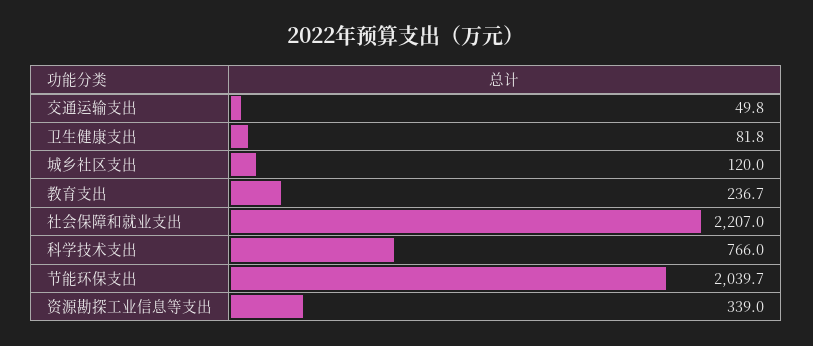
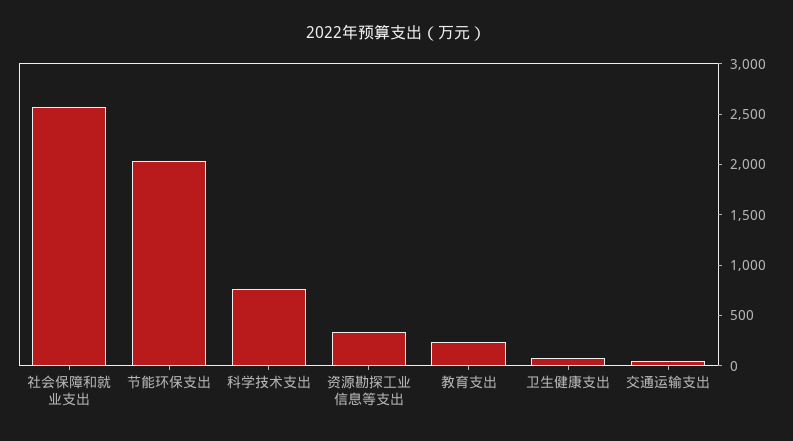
城乡社区支出: 120 -> none
社会保障和就业支出: 2207 -> 2600

